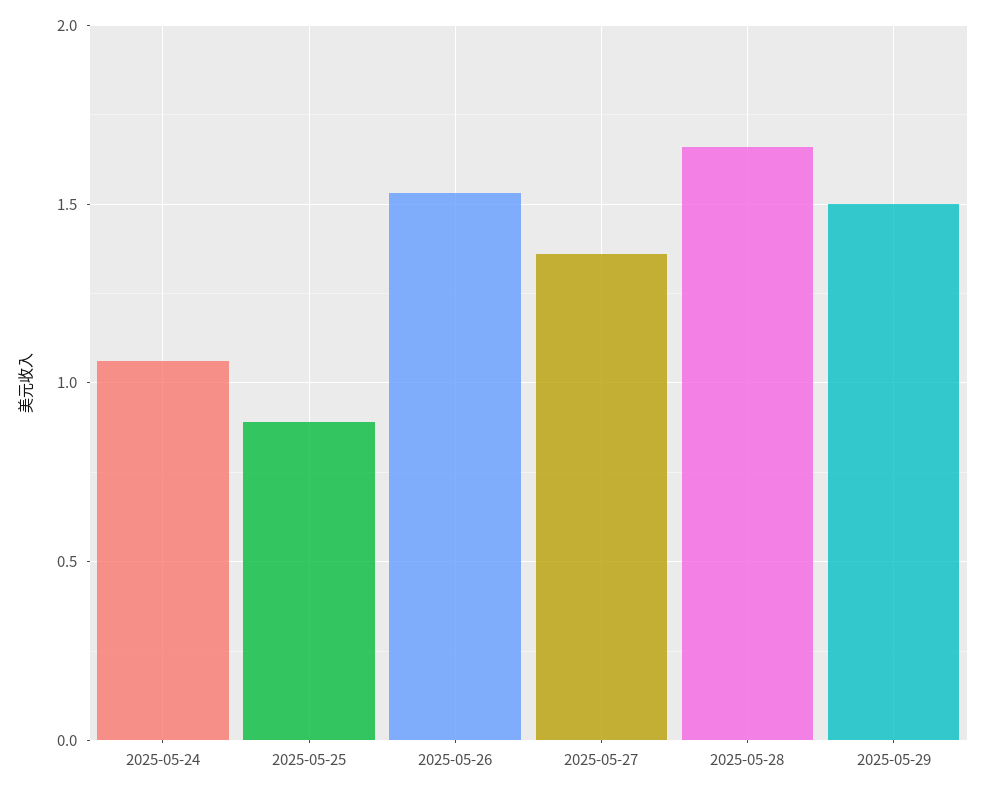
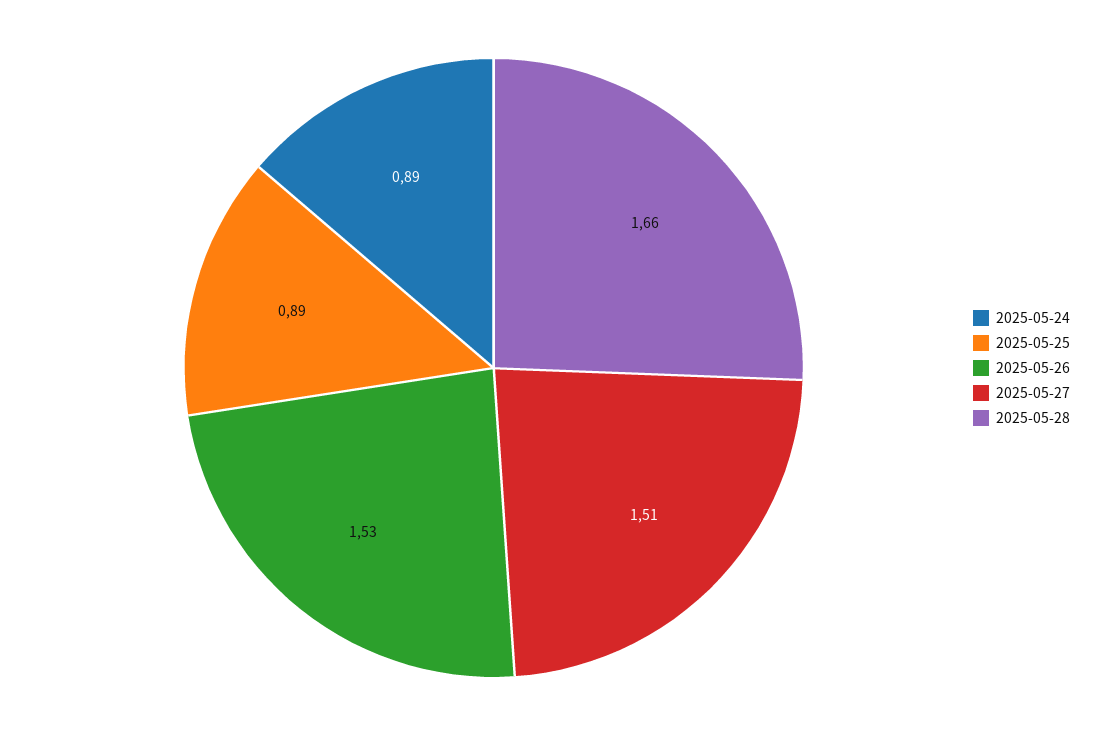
2025-05-24: 1.05 -> 0.89
2025-05-27: 1.35 -> 1.51
2025-05-29: 1.5 -> none

